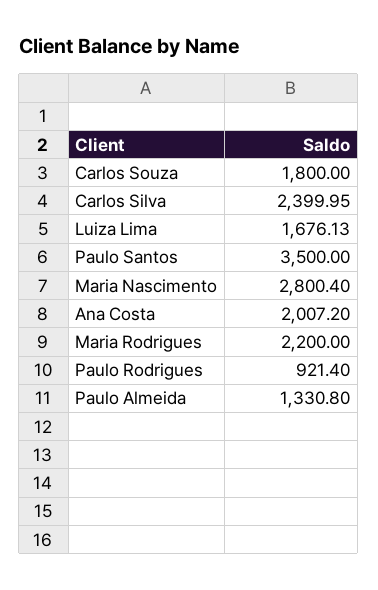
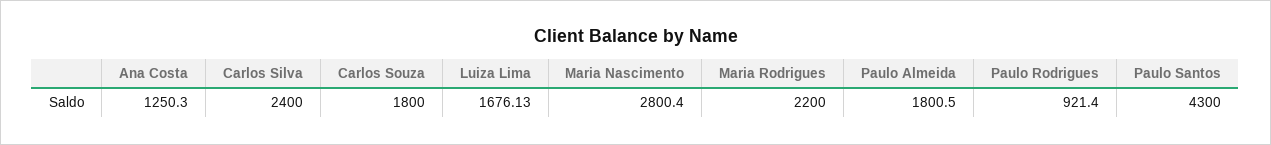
Carlos Silva: 2399.95 -> 2400
Paulo Santos: 3500 -> 4300
Ana Costa: 2007.2 -> 1250.3
Paulo Almeida: 1330.8 -> 1800.5

